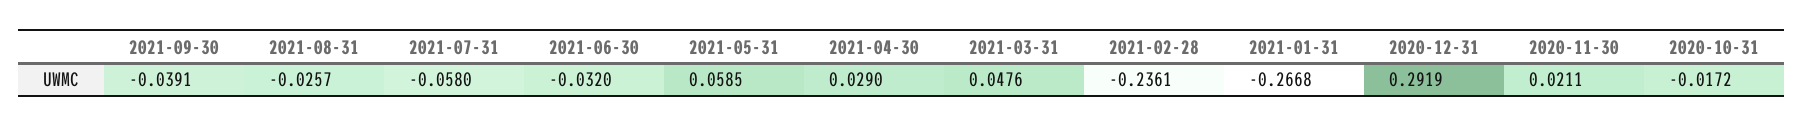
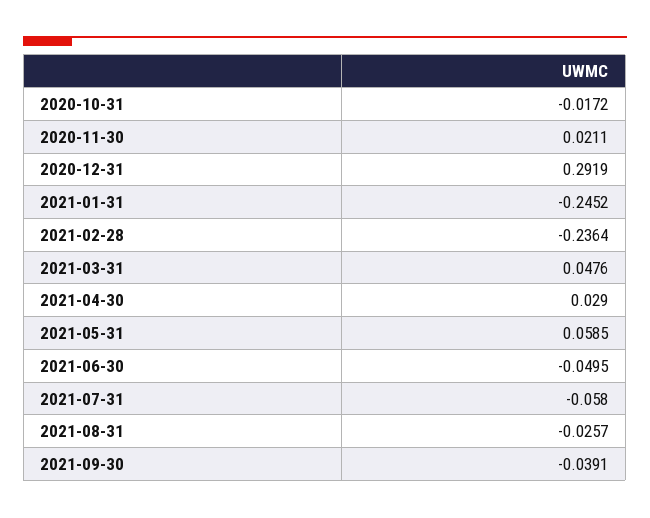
2021-06-30: -0.032 -> -0.0495
2021-02-28: -0.2361 -> -0.2364
2021-01-31: -0.2668 -> -0.2452

